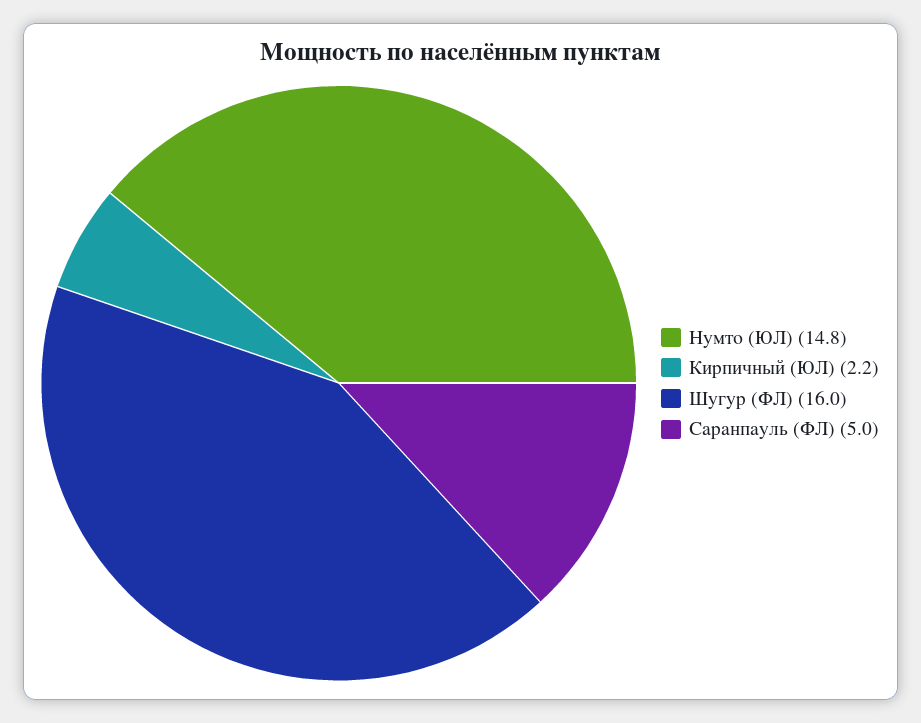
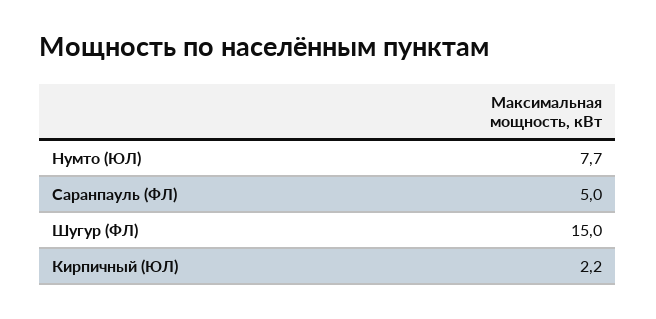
Нумто (ЮЛ): 14.8 -> 7.7
Шугур (ФЛ): 16 -> 15

